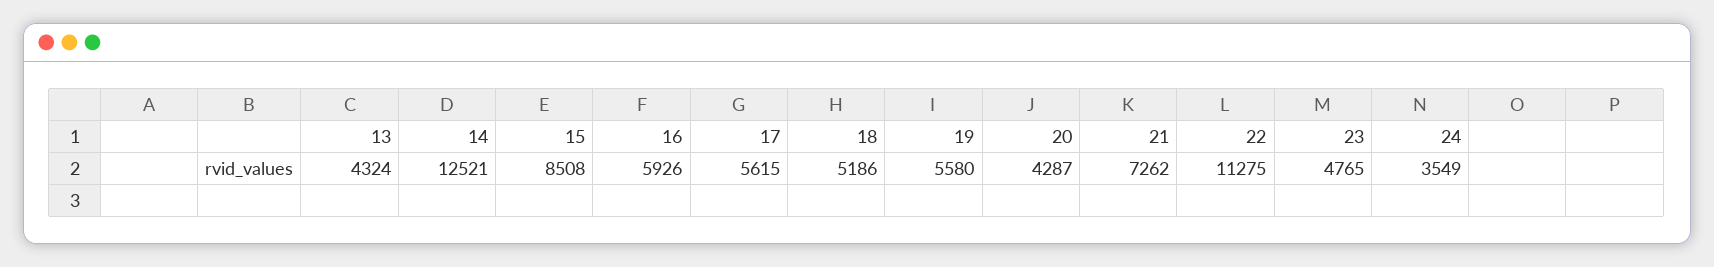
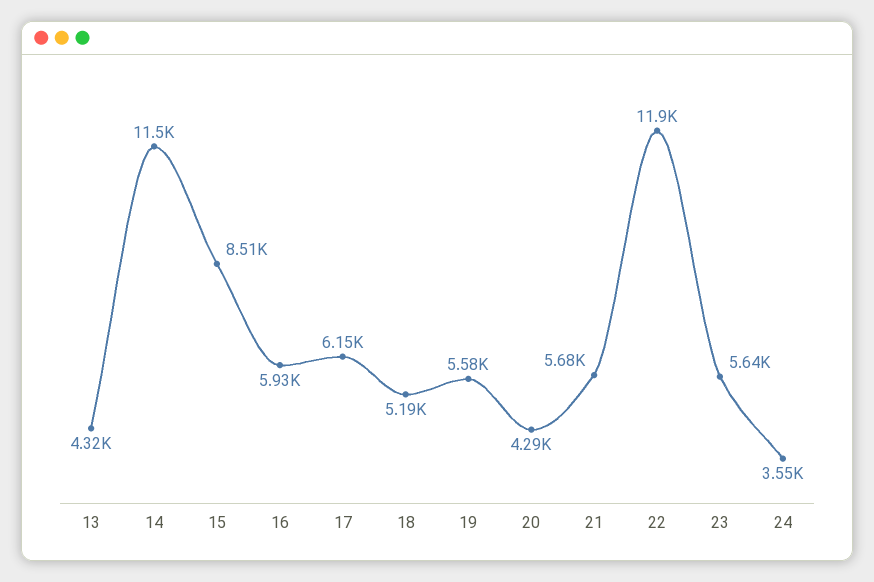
14: 12521 -> 11500
17: 5615 -> 6150
21: 7262 -> 5680
22: 11275 -> 11900
23: 4765 -> 5640

